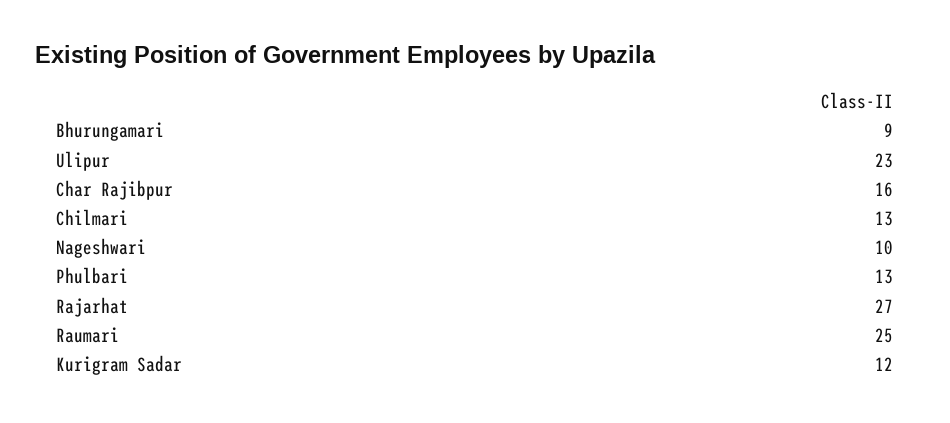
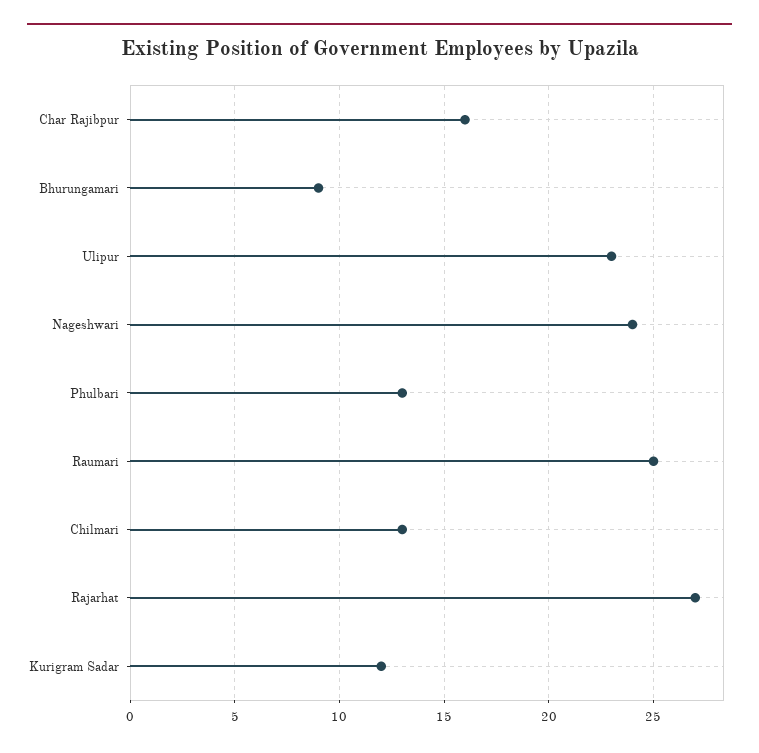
Nageshwari: 10 -> 24

